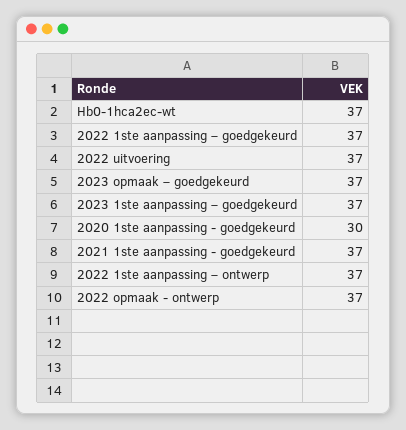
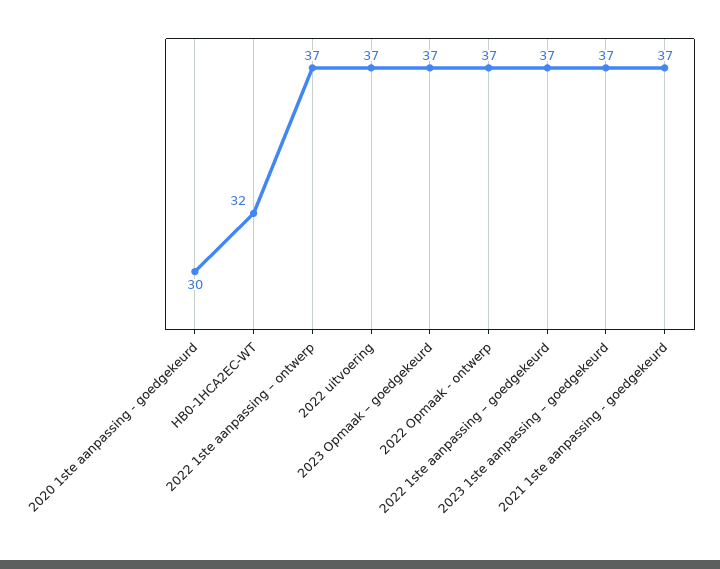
Hb0-1hca2ec-wt: 37 -> 32

